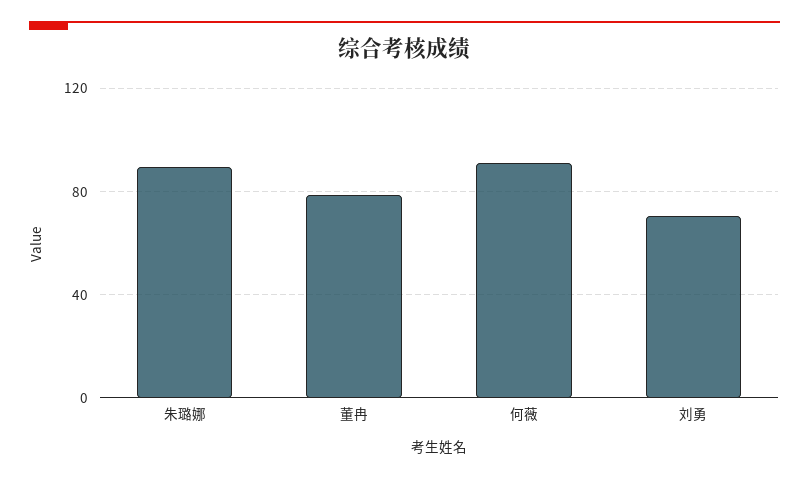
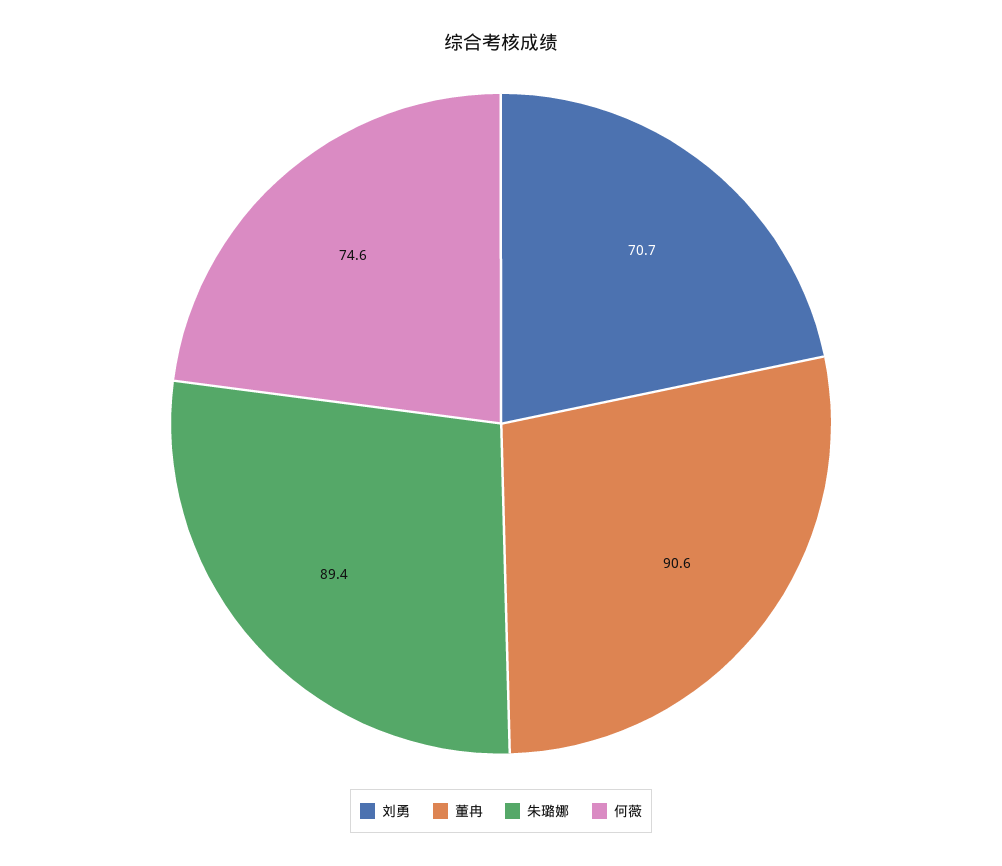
董冉: 80 -> 90.6
何薇: 90 -> 74.6

